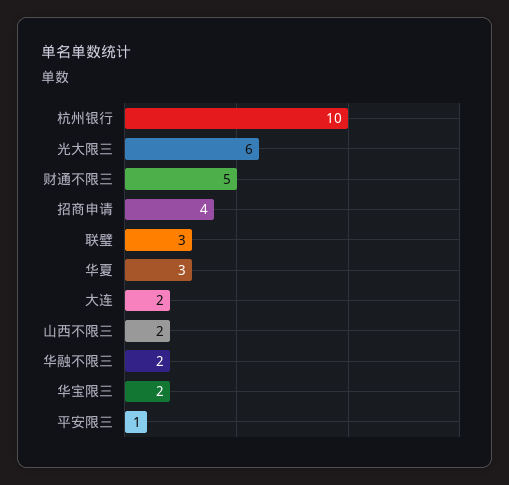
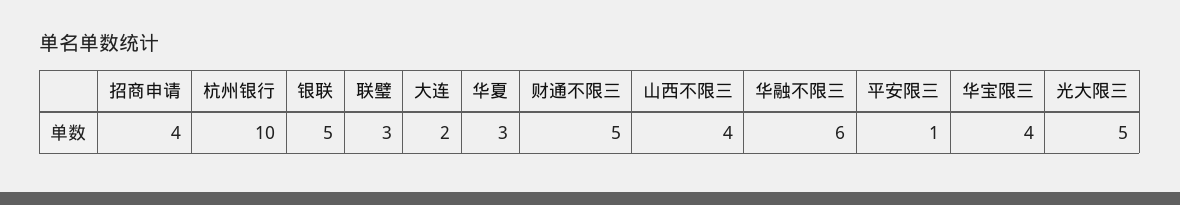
光大限三: 6 -> 5
山西不限三: 2 -> 4
华融不限三: 2 -> 6
华宝限三: 2 -> 4
银联: none -> 5

